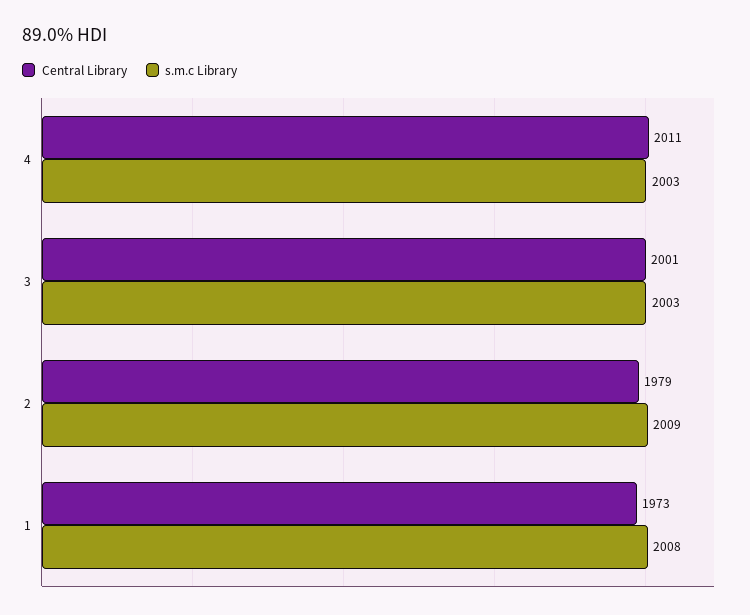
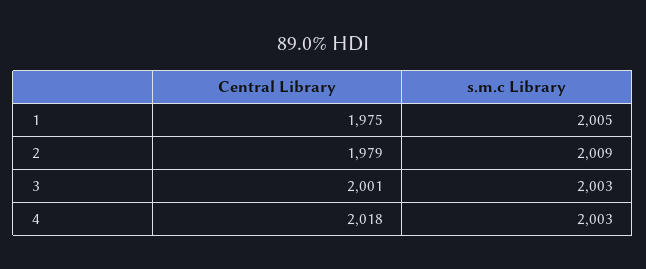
Central Library, 4: 2011 -> 2018
Central Library, 1: 1973 -> 1975
s.m.c Library, 1: 2008 -> 2005

